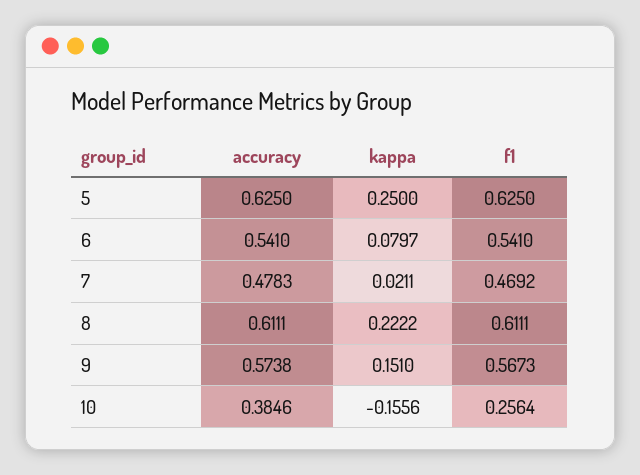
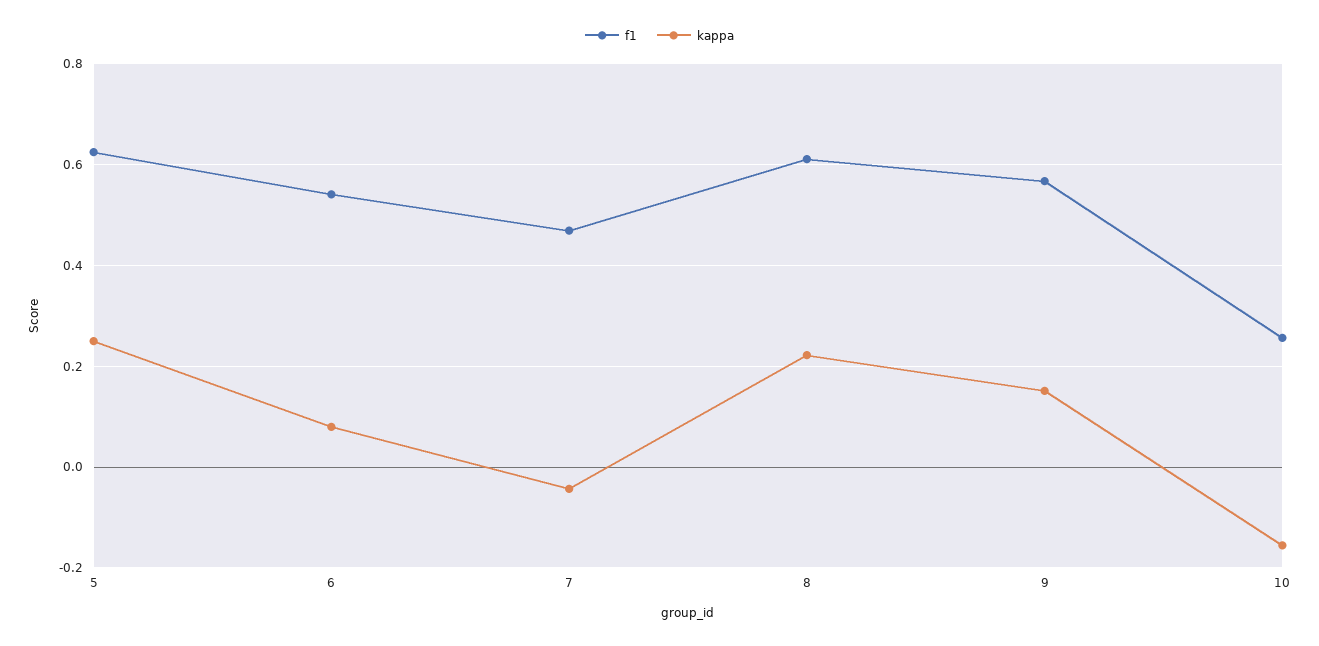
accuracy, 5: 0.625 -> none
accuracy, 6: 0.541 -> none
accuracy, 7: 0.4783 -> none
kappa, 7: 0.0211 -> -0.04
accuracy, 8: 0.6111 -> none
accuracy, 9: 0.5738 -> none
accuracy, 10: 0.3846 -> none

